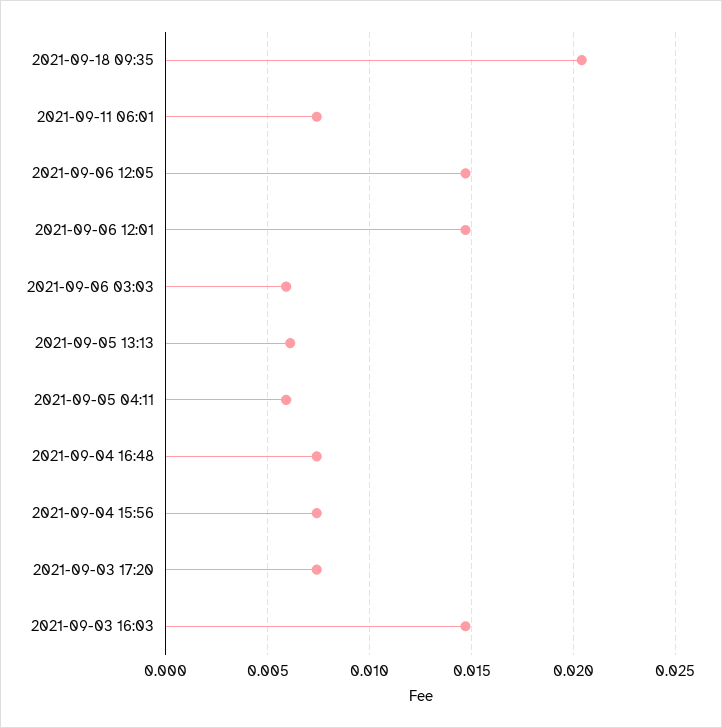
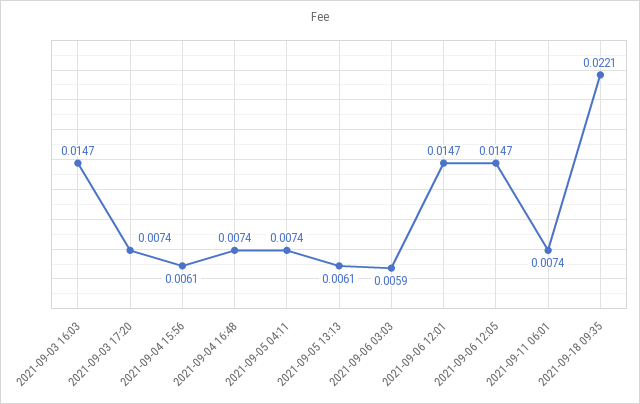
2021-09-18 09:35: 0.0205 -> 0.0221
2021-09-05 04:11: 0.006 -> 0.0074
2021-09-04 15:56: 0.0075 -> 0.0061

